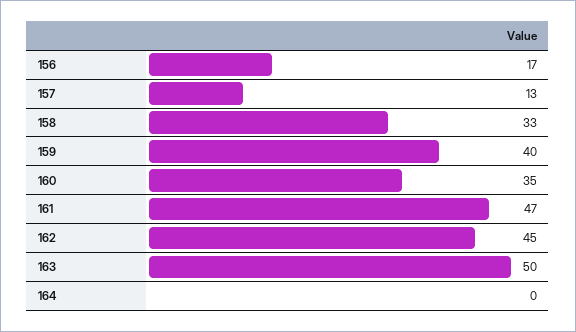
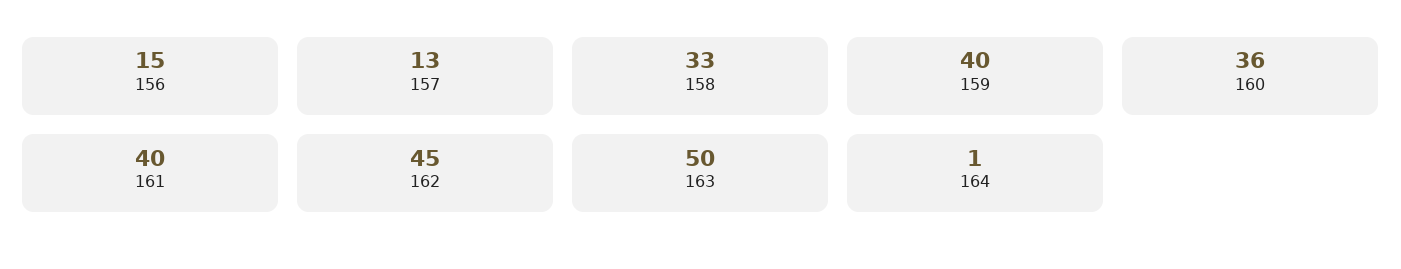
156: 17 -> 15
160: 35 -> 36
161: 47 -> 40
164: 0 -> 1

